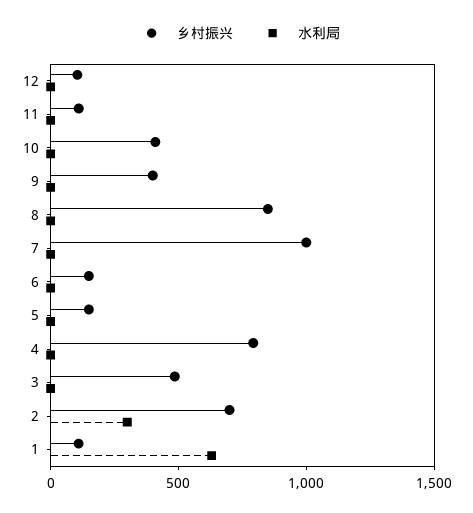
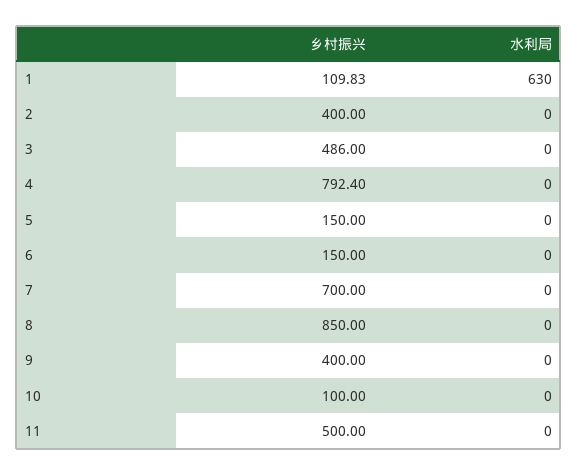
乡村振兴, 12: 100 -> none
水利局, 12: 0 -> none
乡村振兴, 11: 100 -> 500
乡村振兴, 10: 400 -> 100
乡村振兴, 7: 1000 -> 700
乡村振兴, 2: 700 -> 400
水利局, 2: 300 -> 0

